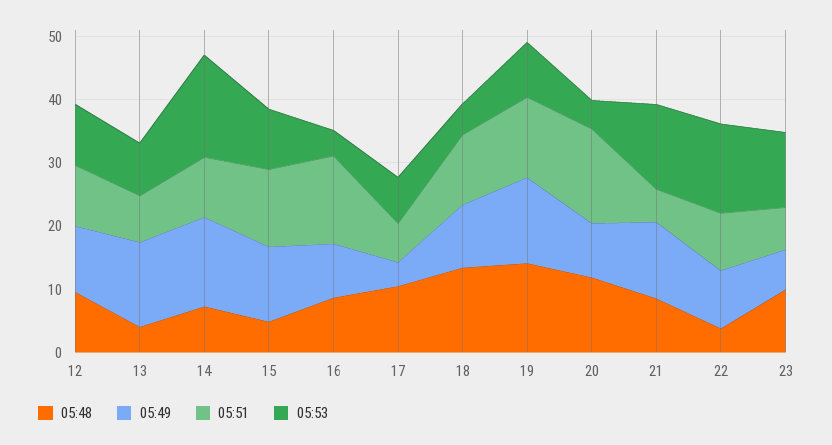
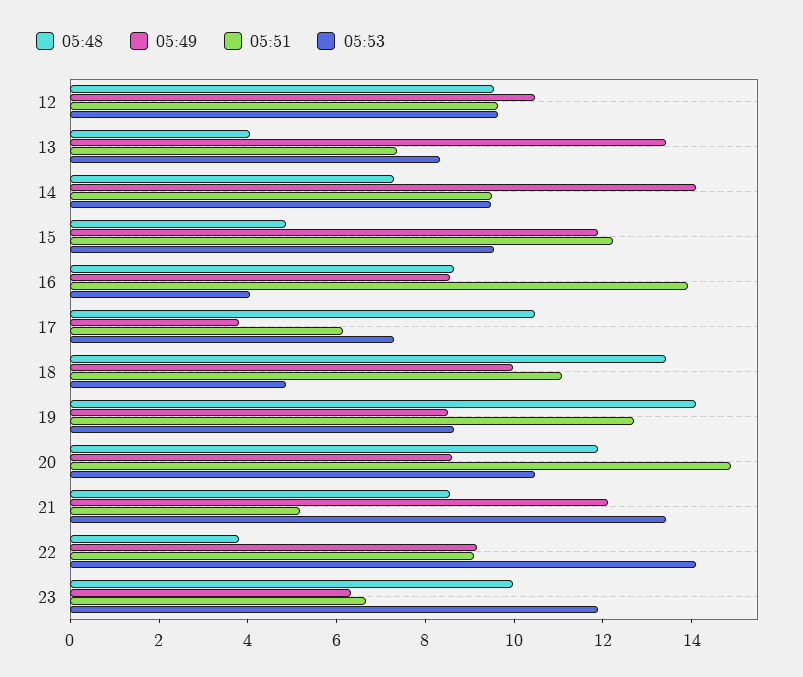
05:53, 14: 16 -> 9.5
05:49, 19: 14 -> 8.5
05:53, 20: 4 -> 10.5

